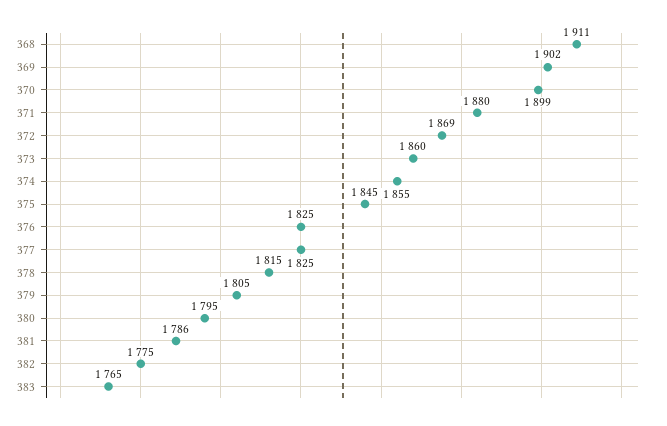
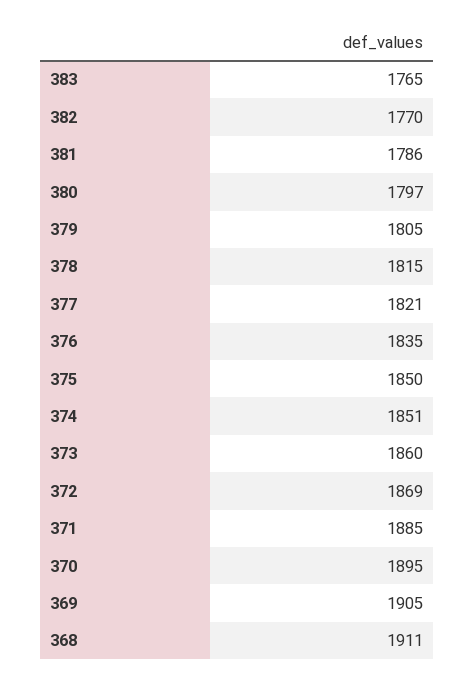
369: 1902 -> 1905
370: 1899 -> 1895
371: 1880 -> 1885
374: 1855 -> 1851
375: 1845 -> 1850
376: 1825 -> 1835
377: 1825 -> 1821
380: 1795 -> 1797
382: 1775 -> 1770

